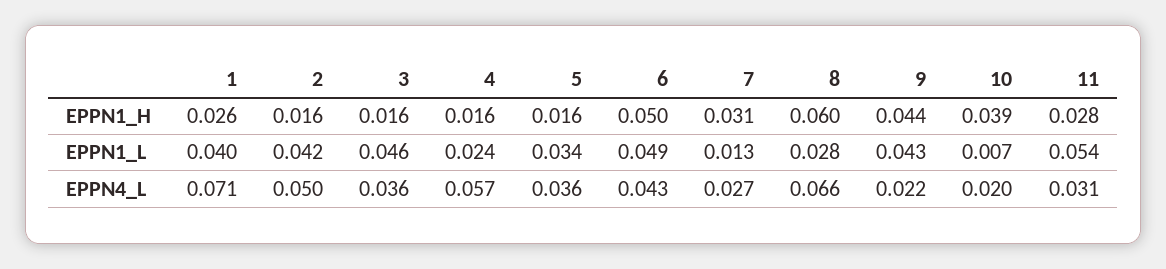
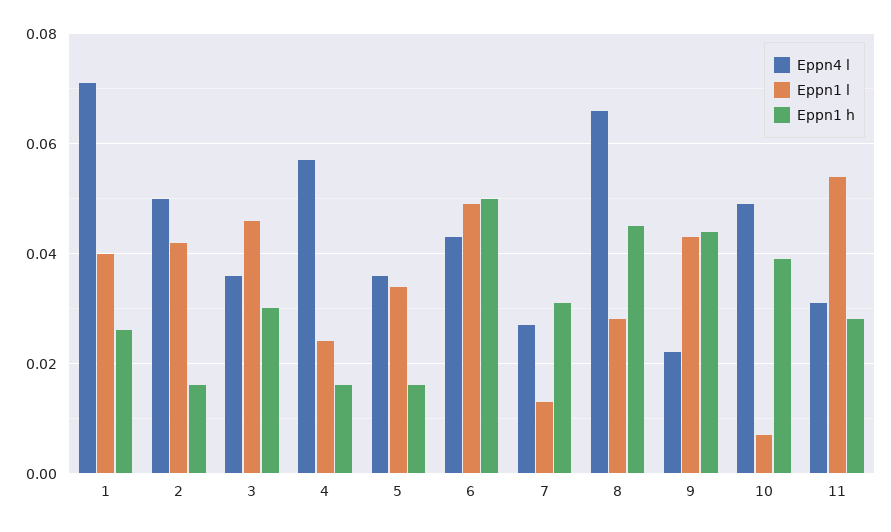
EPPN1_H, 3: 0.016 -> 0.03
EPPN1_H, 8: 0.06 -> 0.045
EPPN4_L, 10: 0.02 -> 0.05

